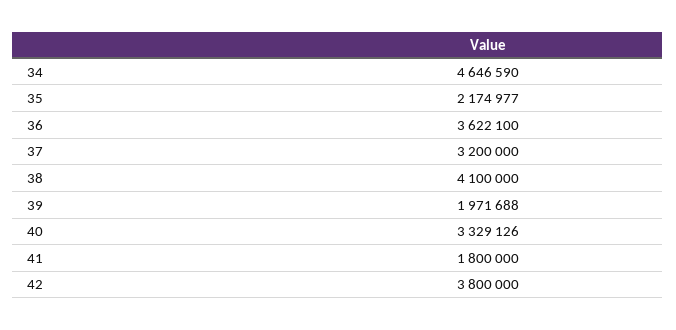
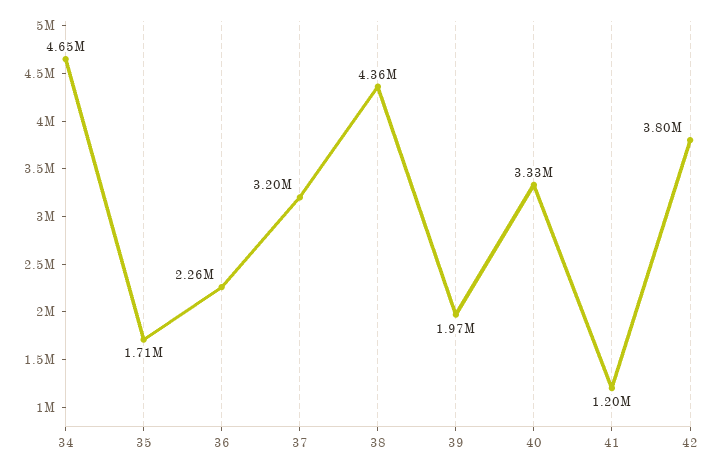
35: 2174977 -> 1710000
36: 3622100 -> 2260000
38: 4100000 -> 4360000
41: 1800000 -> 1200000

